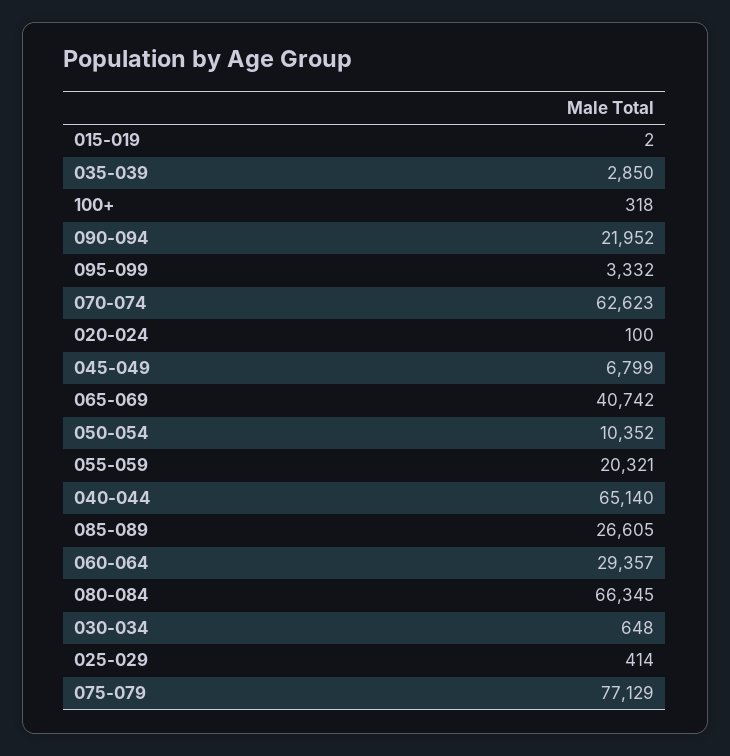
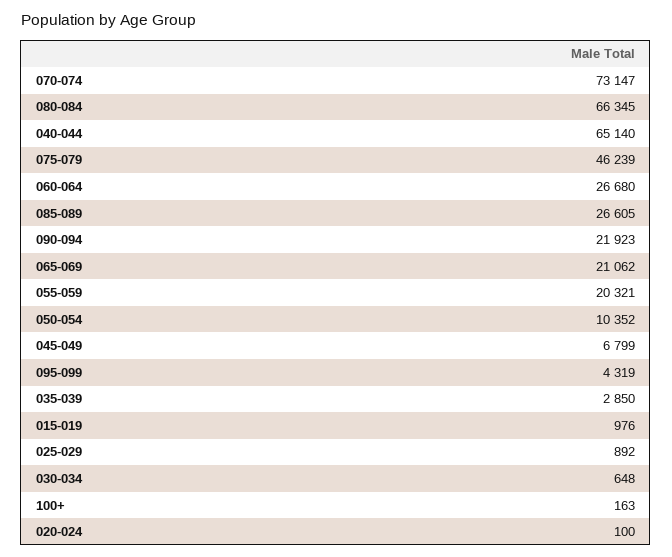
015-019: 2 -> 976
100+: 318 -> 163
090-094: 21952 -> 21923
095-099: 3332 -> 4319
070-074: 62623 -> 73147
065-069: 40742 -> 21062
060-064: 29357 -> 26680
025-029: 414 -> 892
075-079: 77129 -> 46239

